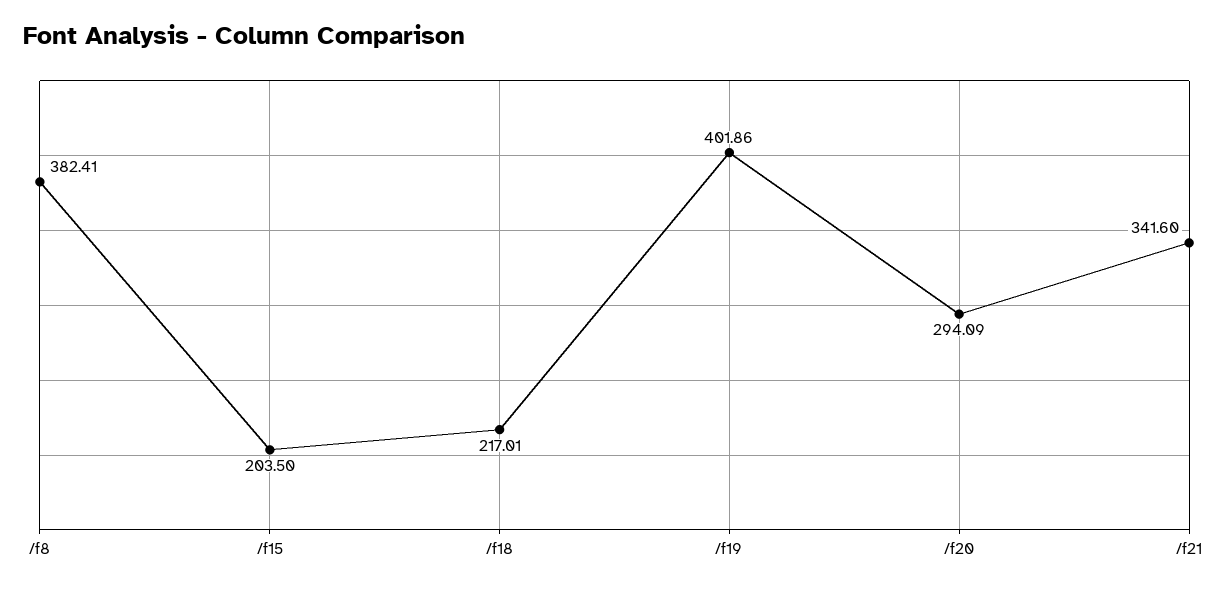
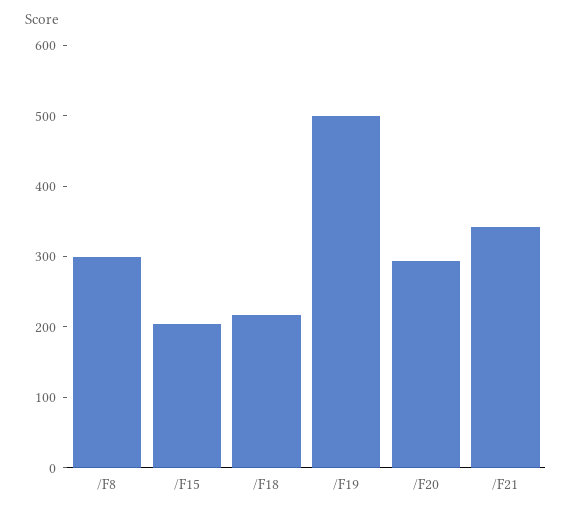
/f8: 382.41 -> 300
/f19: 401.86 -> 500

